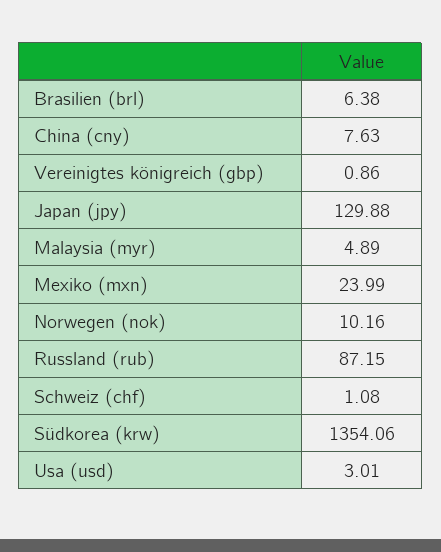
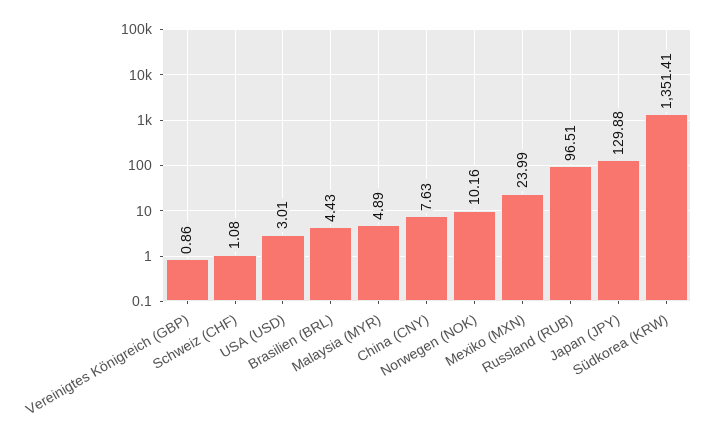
Brasilien (brl): 6.38 -> 4.43
Russland (rub): 87.15 -> 96.51
Südkorea (krw): 1354.06 -> 1351.41

